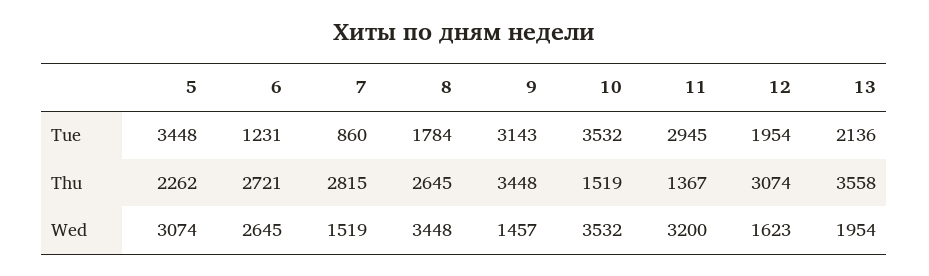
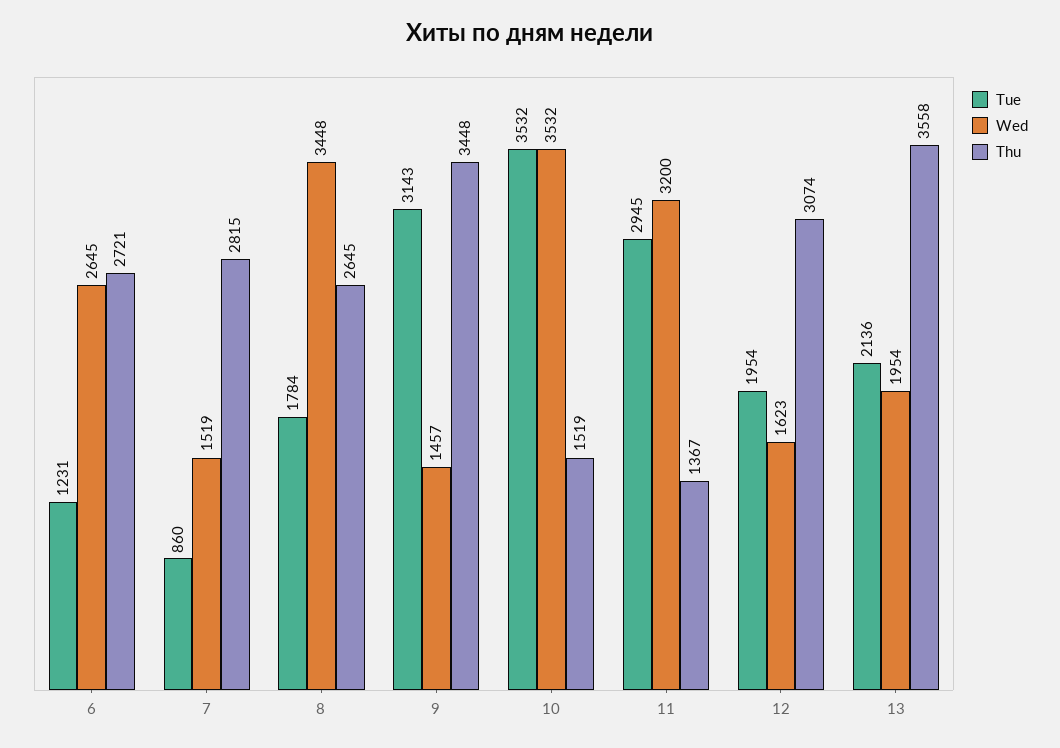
Tue, 5: 3448 -> none
Thu, 5: 2262 -> none
Wed, 5: 3074 -> none

